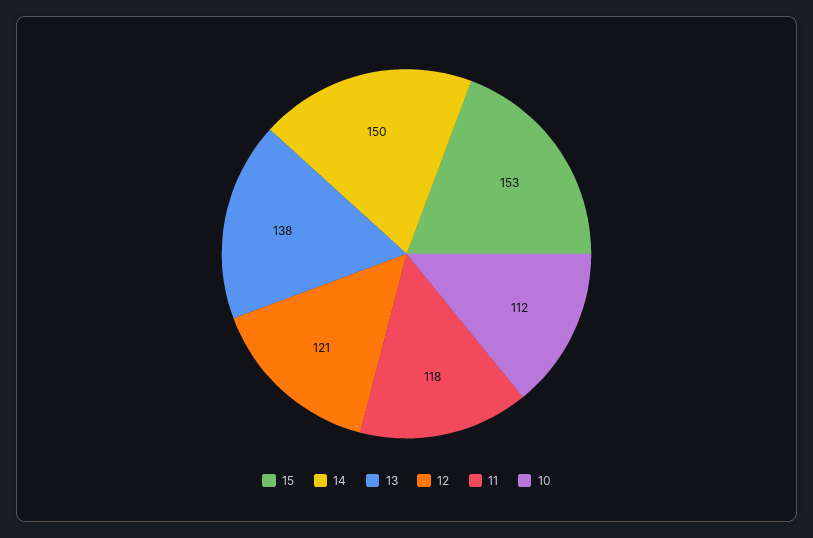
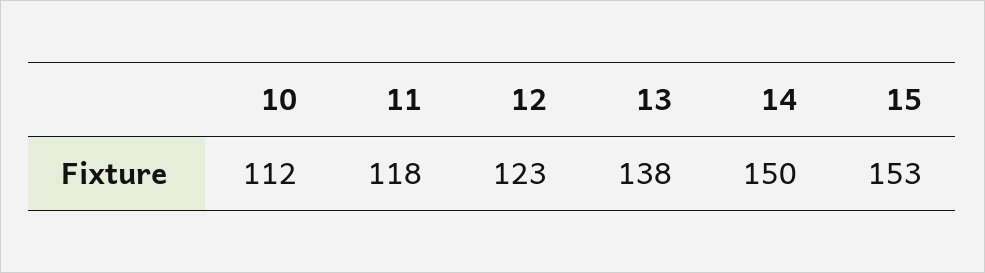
12: 121 -> 123

